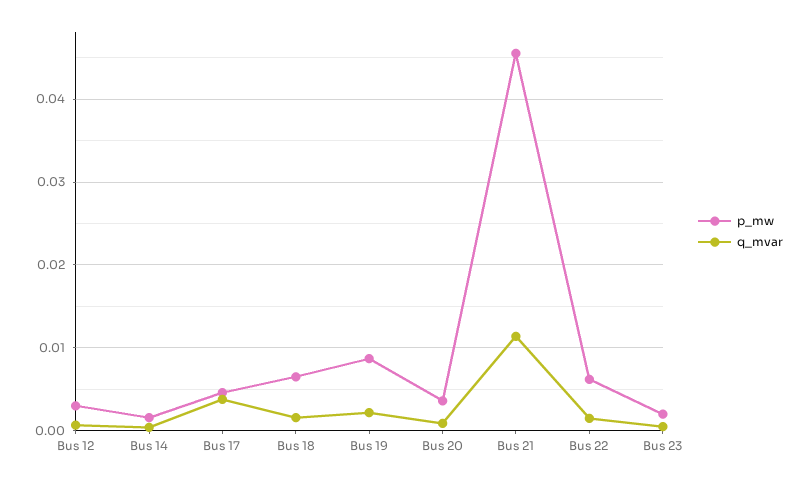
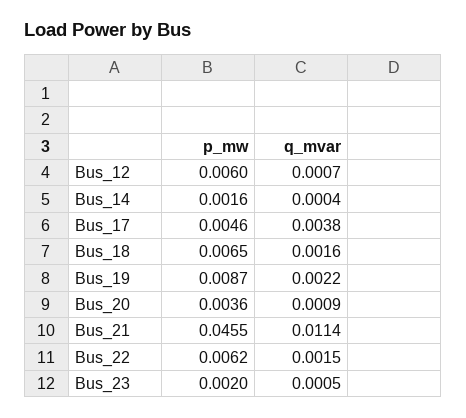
p_mw, Bus 12: 0.003 -> 0.006

